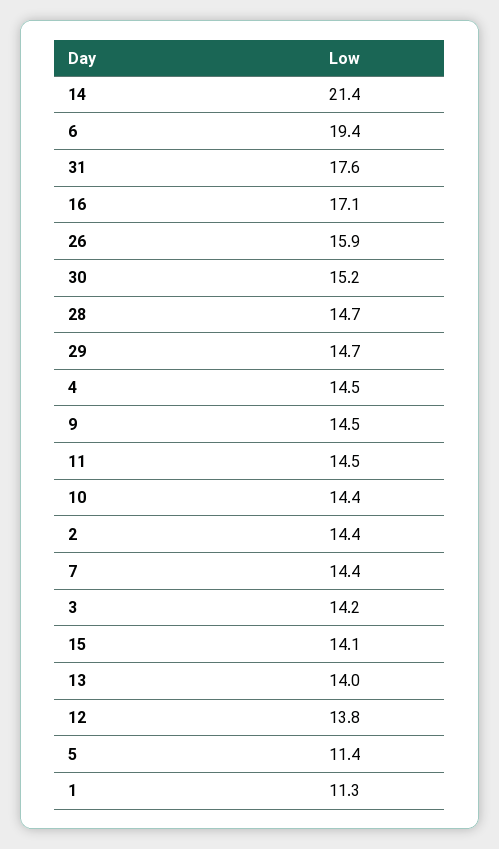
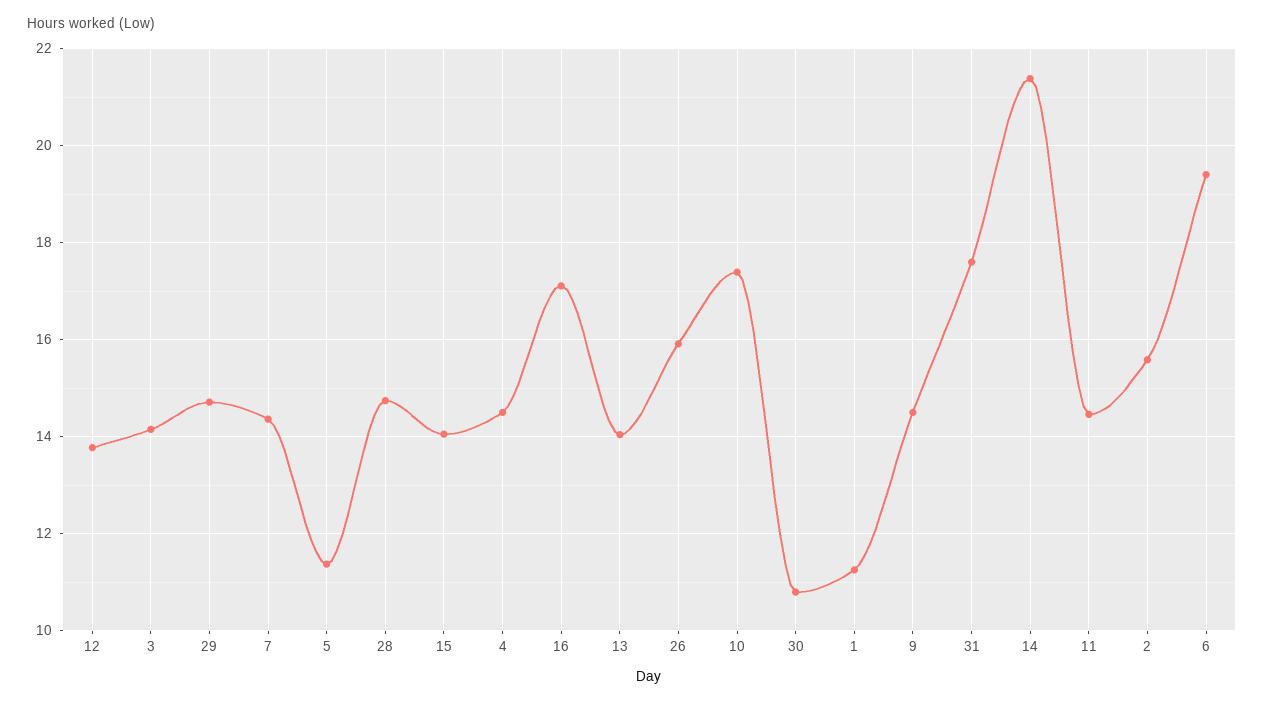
30: 15.2 -> 10.8
10: 14.4 -> 17.4
2: 14.4 -> 15.6

